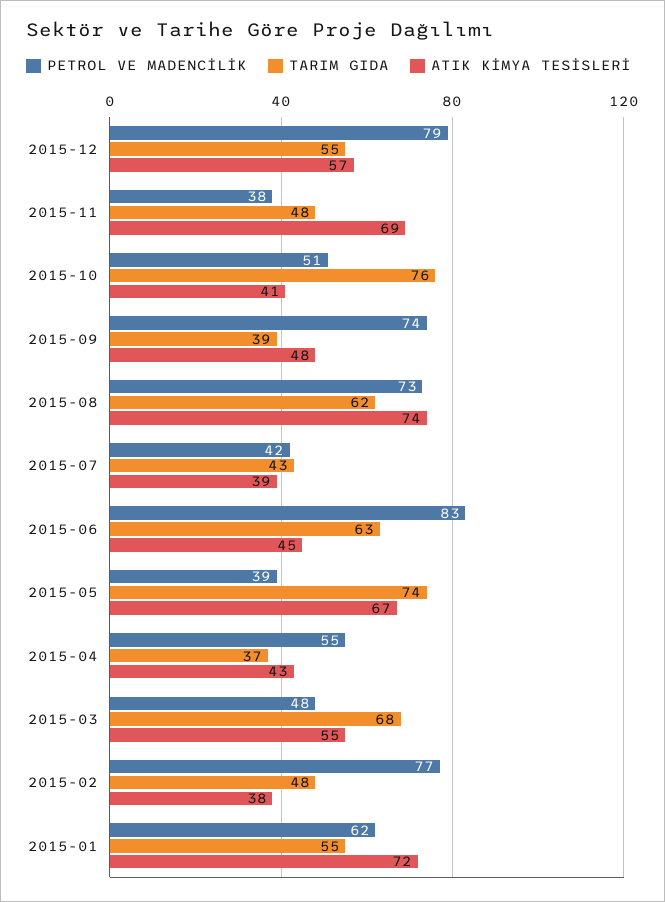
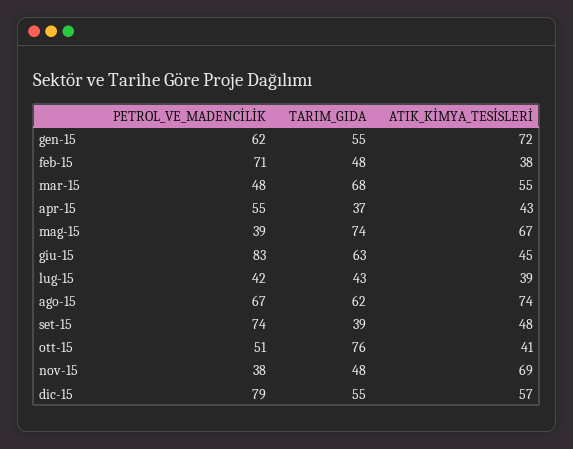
PETROL VE MADENCİLİK, 2015-08: 73 -> 67
PETROL VE MADENCİLİK, 2015-02: 77 -> 71

